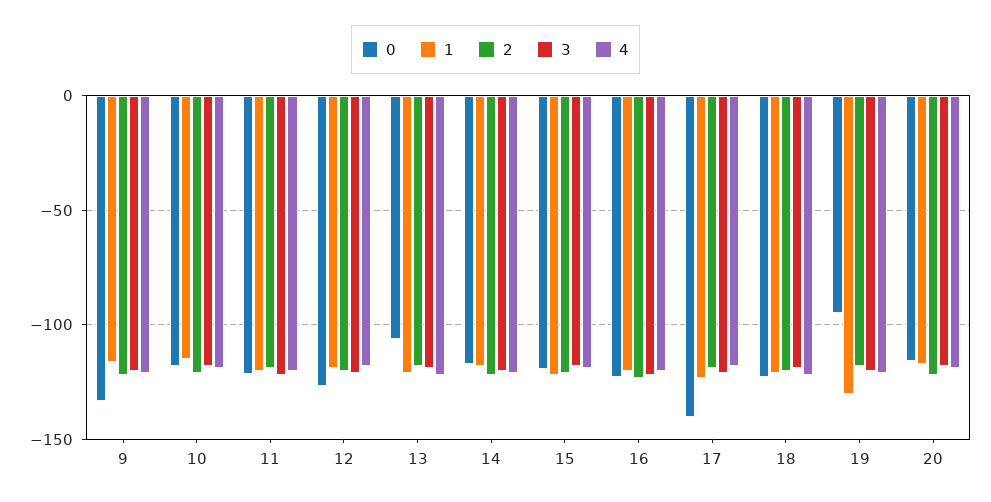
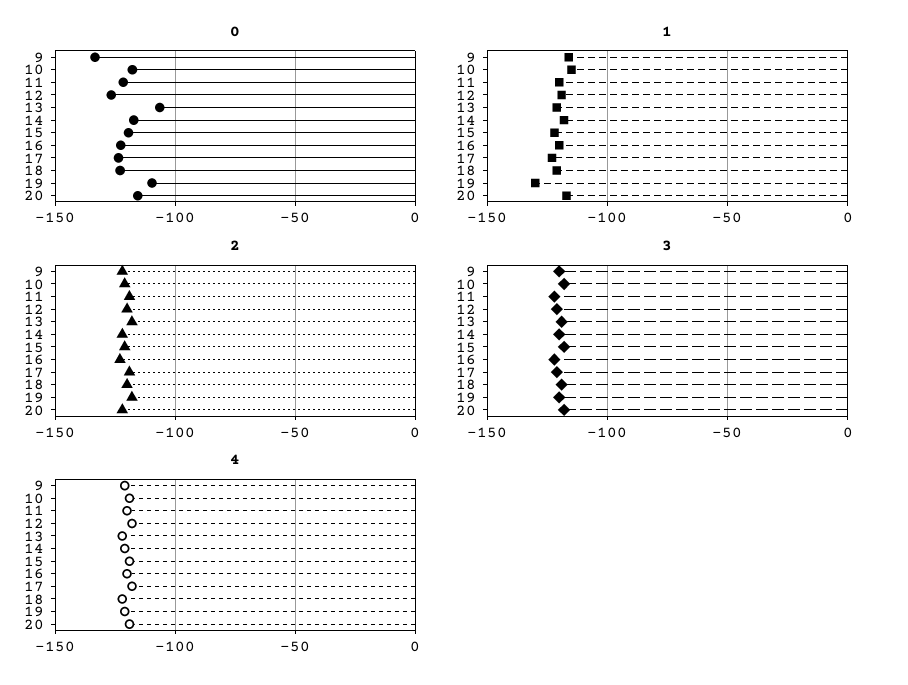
0, 17: -140 -> -125
0, 19: -95 -> -110

